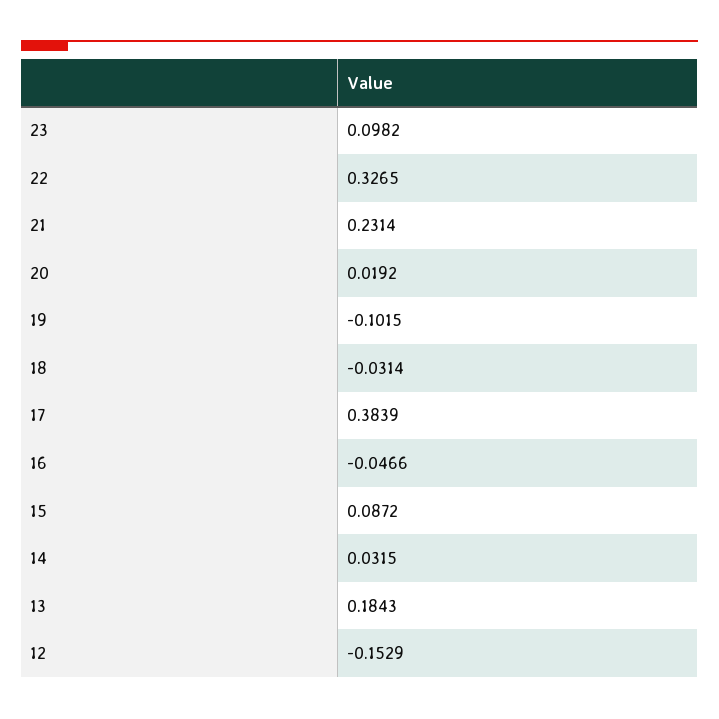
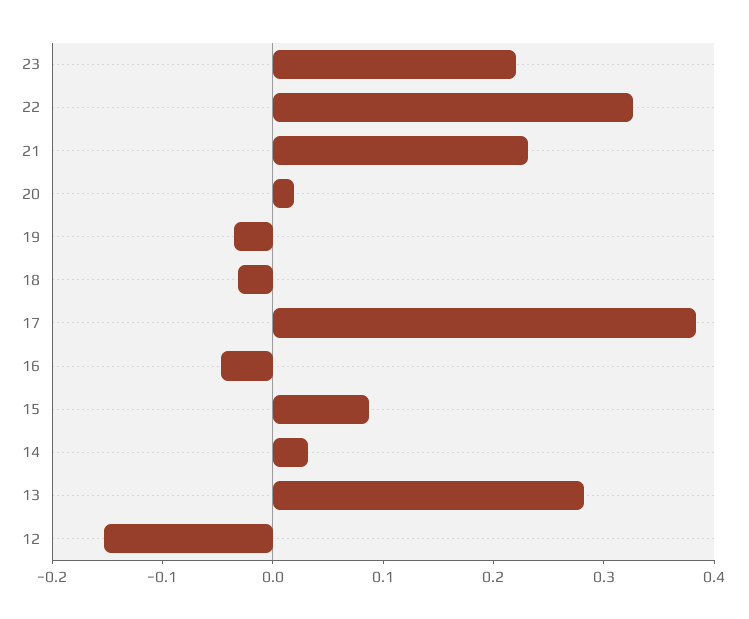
23: 0.0982 -> 0.22
19: -0.1015 -> -0.04
13: 0.1843 -> 0.28

